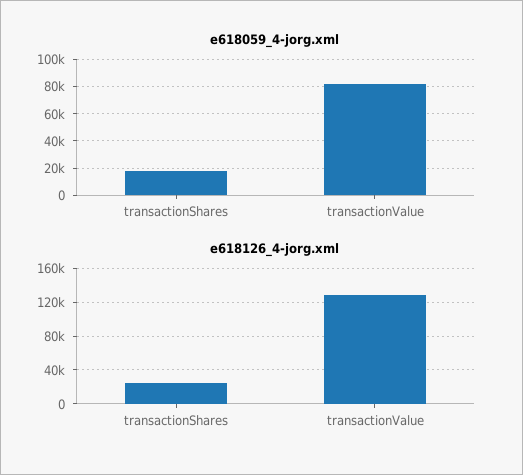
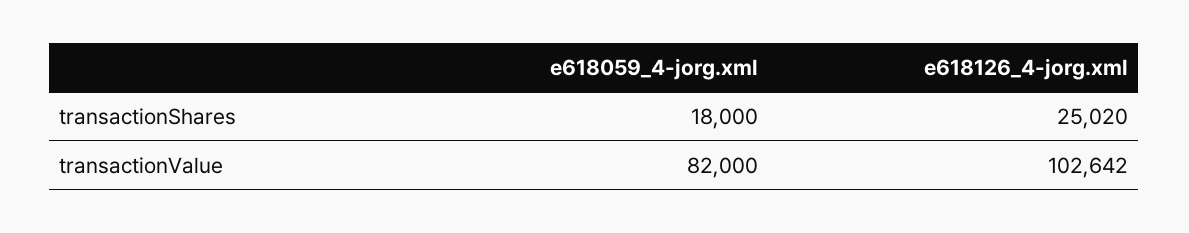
e618126_4-jorg.xml, transactionValue: 130000 -> 102642

